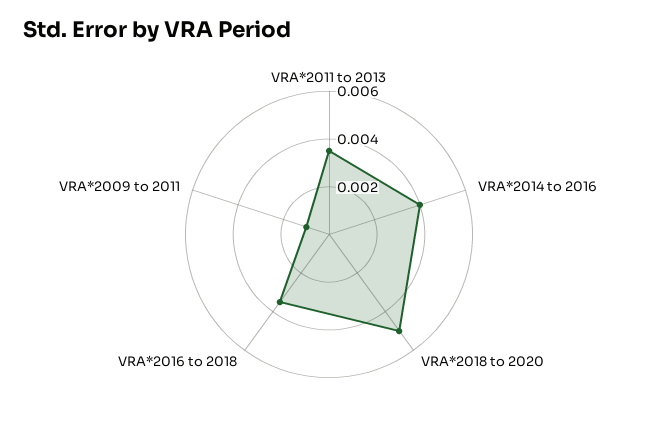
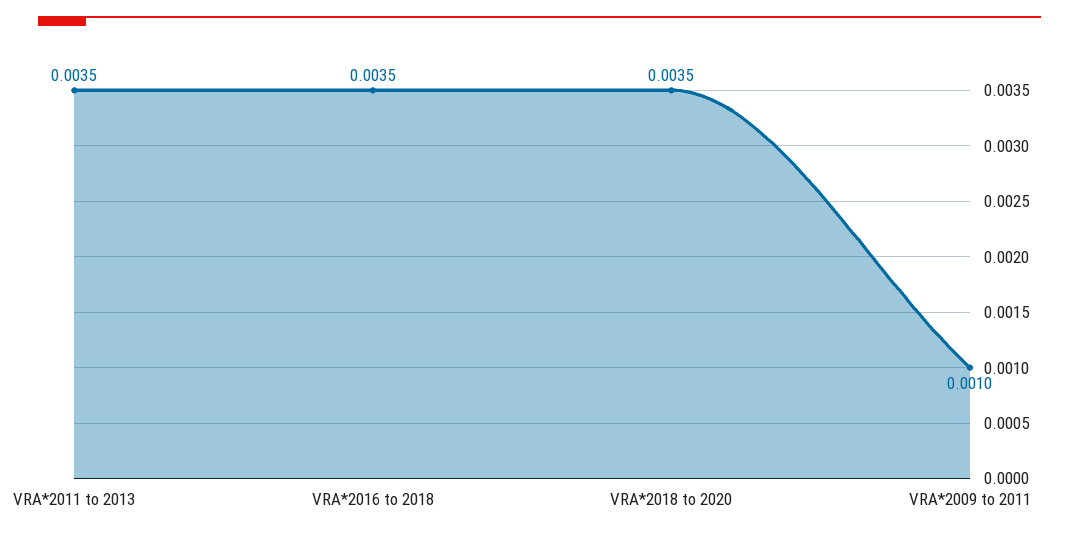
VRA*2014 to 2016: 0.004 -> none
VRA*2018 to 2020: 0.005 -> 0.0035

